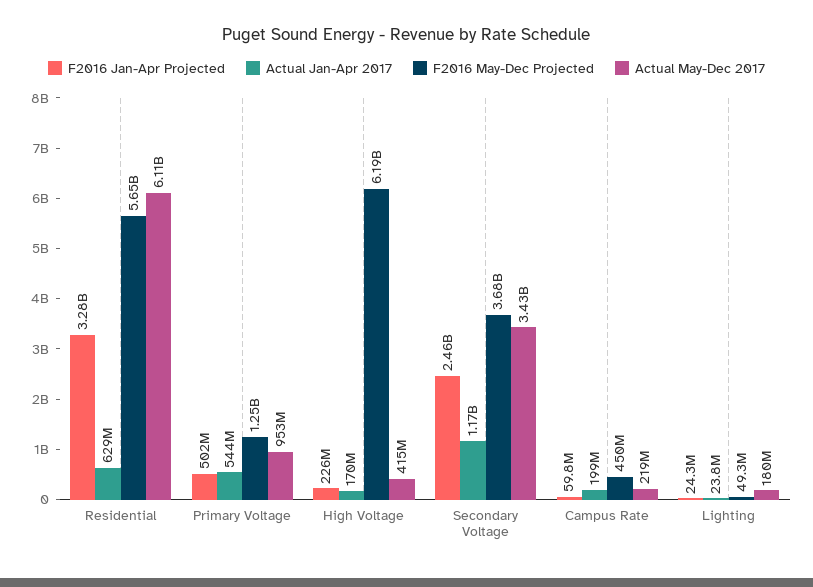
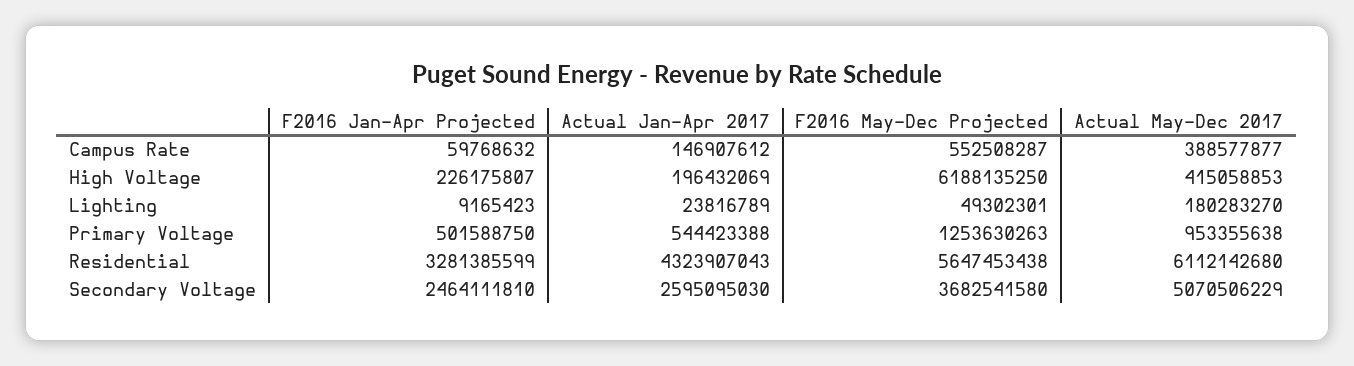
Actual Jan-Apr 2017, Residential: 629000000 -> 4323907043
Actual Jan-Apr 2017, High Voltage: 170000000 -> 196432069
Actual Jan-Apr 2017, Secondary Voltage: 1170000000 -> 2595095030
Actual May-Dec 2017, Secondary Voltage: 3430000000 -> 5070506229
Actual Jan-Apr 2017, Campus Rate: 199000000 -> 146907612
F2016 May-Dec Projected, Campus Rate: 450000000 -> 552508287
Actual May-Dec 2017, Campus Rate: 219000000 -> 388577877
F2016 Jan-Apr Projected, Lighting: 24300000 -> 9165423

